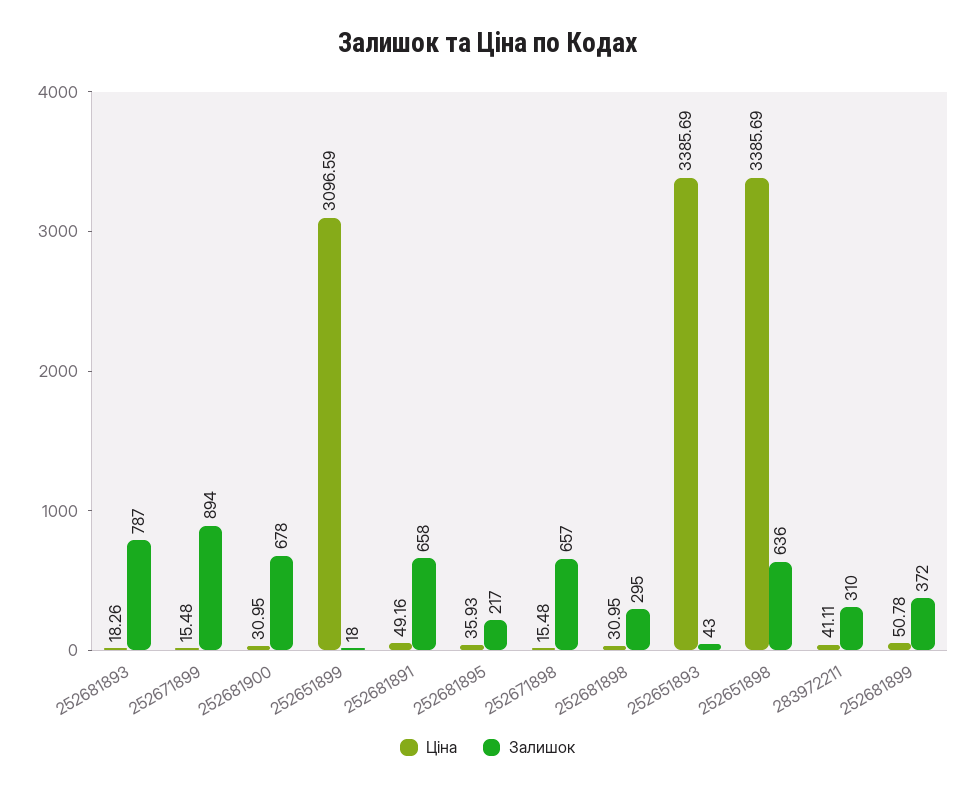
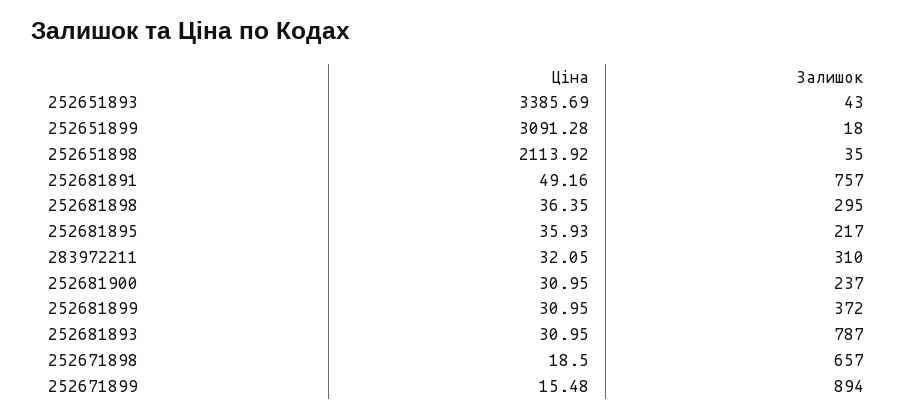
Ціна, 252681893: 18.26 -> 30.95
Залишок, 252681900: 678 -> 237
Ціна, 252651899: 3096.59 -> 3091.28
Залишок, 252681891: 658 -> 757
Ціна, 252671898: 15.48 -> 18.5
Ціна, 252681898: 30.95 -> 36.35
Ціна, 252651898: 3385.69 -> 2113.92
Залишок, 252651898: 636 -> 35
Ціна, 283972211: 41.11 -> 32.05
Ціна, 252681899: 50.78 -> 30.95

